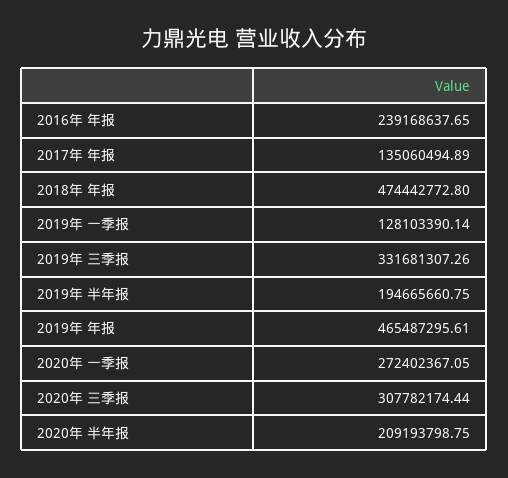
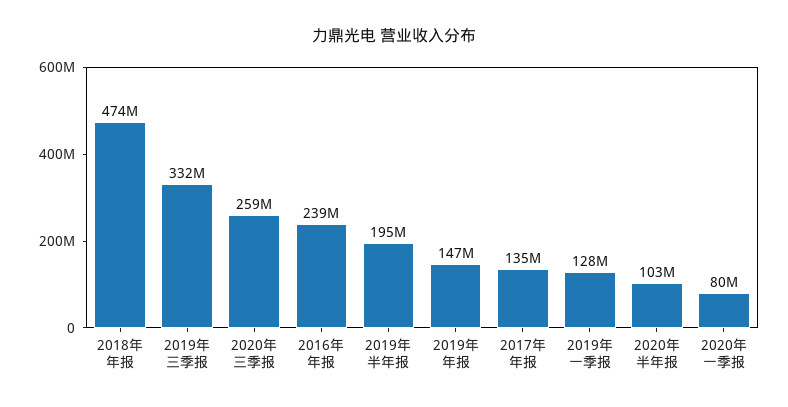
2019年 年报: 465487295.61 -> 147000000
2020年 一季报: 272402367.05 -> 80000000
2020年 三季报: 307782174.44 -> 259000000
2020年 半年报: 209193798.75 -> 103000000

